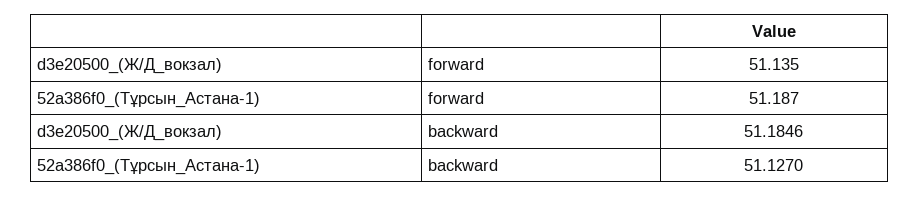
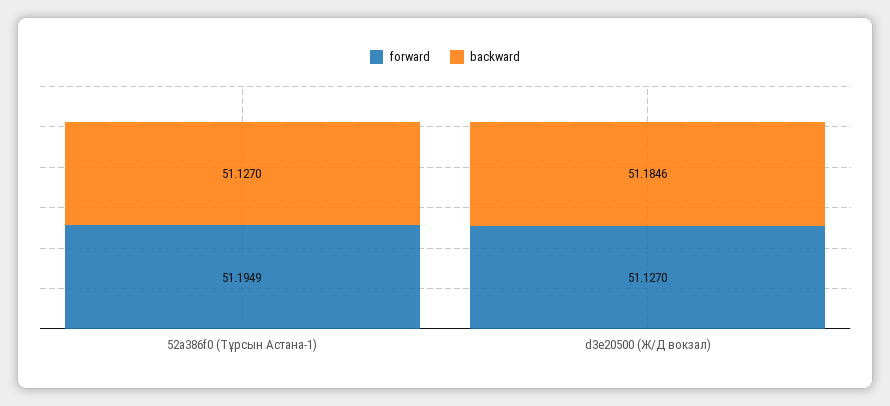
forward, d3e20500_(Ж/Д_вокзал): 51.135 -> 51.127
forward, 52a386f0_(Тұрсын_Астана-1): 51.187 -> 51.1949

